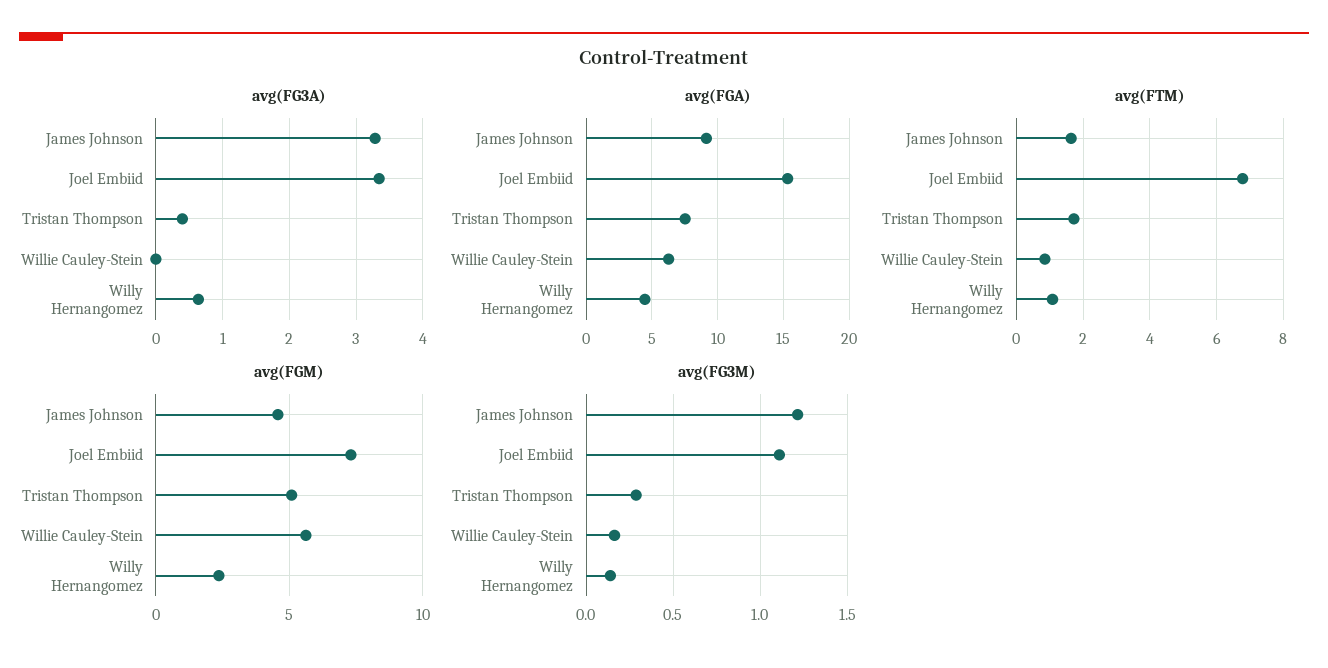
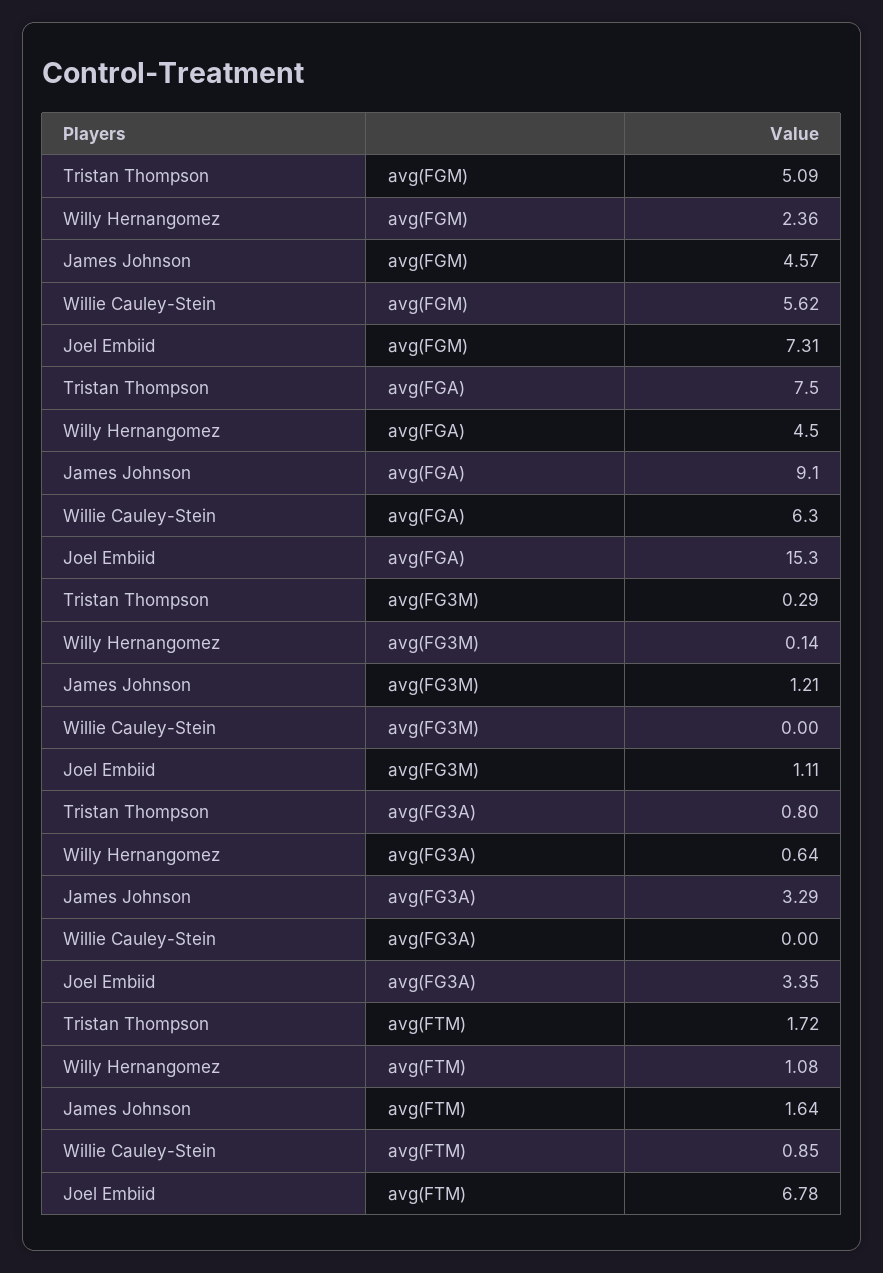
avg(FG3A), Tristan Thompson: 0.4 -> 0.8
avg(FG3M), Willie Cauley-Stein: 0.15 -> 0

